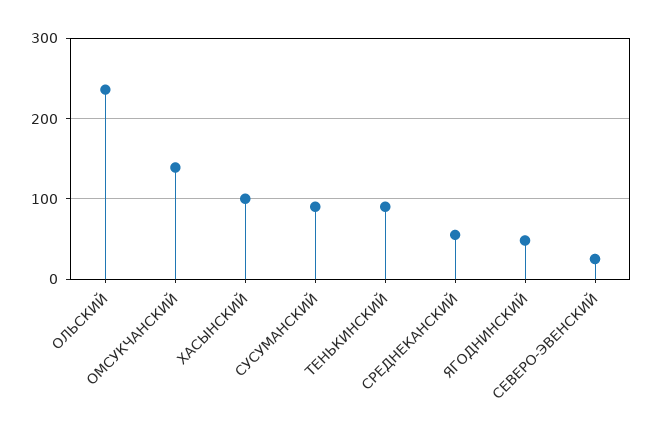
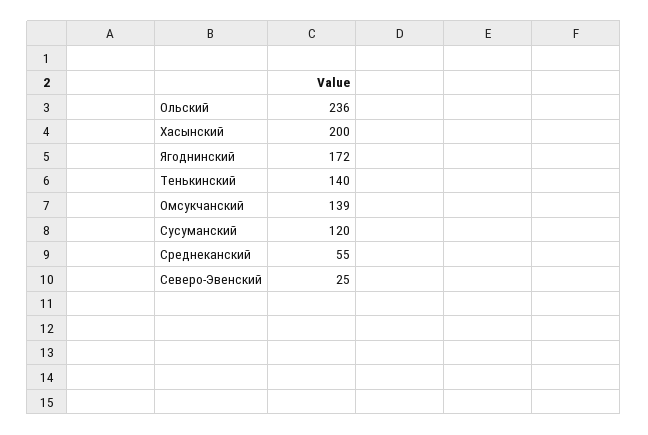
ХАСЫНСКИЙ: 100 -> 200
СУСУМАНСКИЙ: 90 -> 120
ТЕНЬКИНСКИЙ: 90 -> 140
ЯГОДНИНСКИЙ: 50 -> 172

